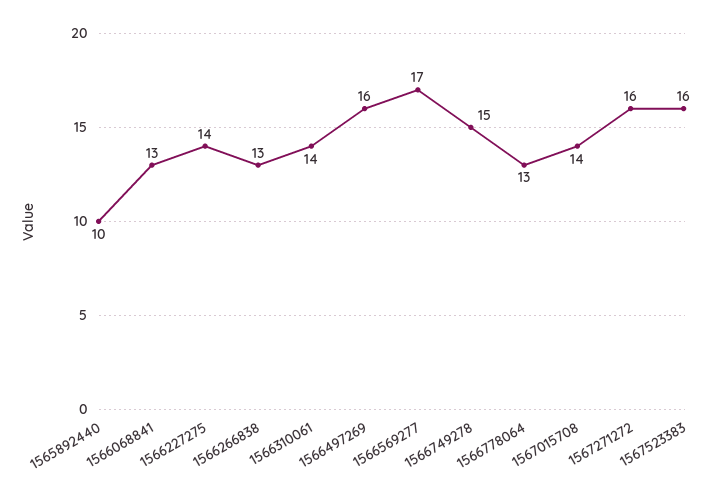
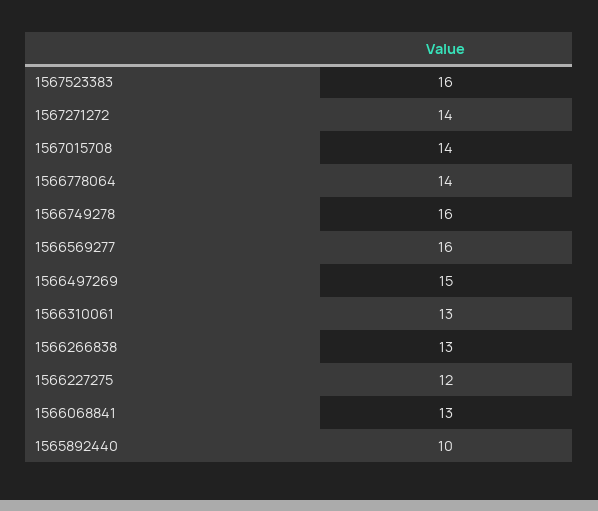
1566227275: 14 -> 12
1566310061: 14 -> 13
1566497269: 16 -> 15
1566569277: 17 -> 16
1566749278: 15 -> 16
1566778064: 13 -> 14
1567271272: 16 -> 14

